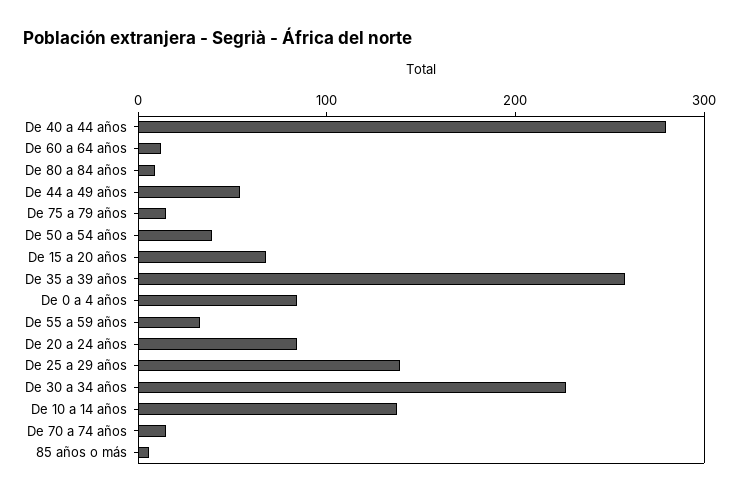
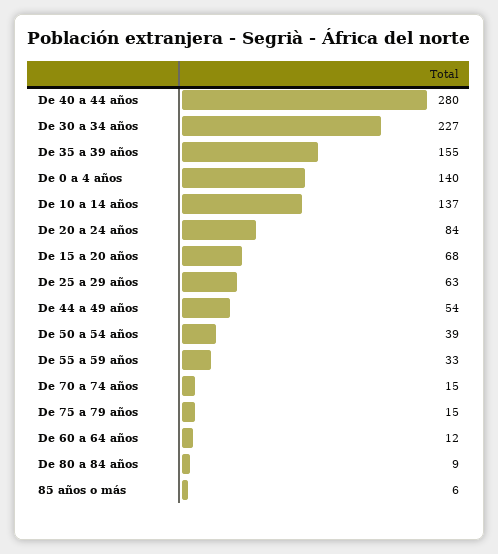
De 35 a 39 años: 260 -> 155
De 0 a 4 años: 80 -> 140
De 25 a 29 años: 140 -> 63

